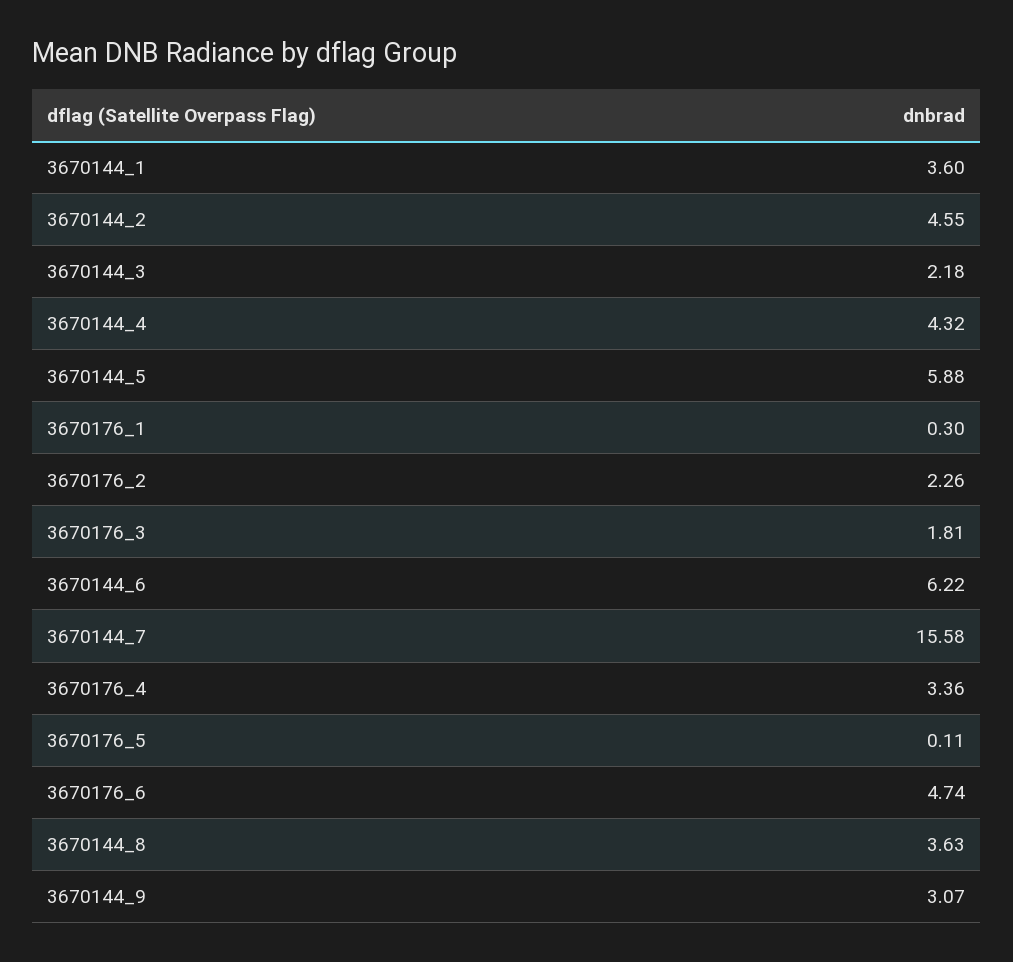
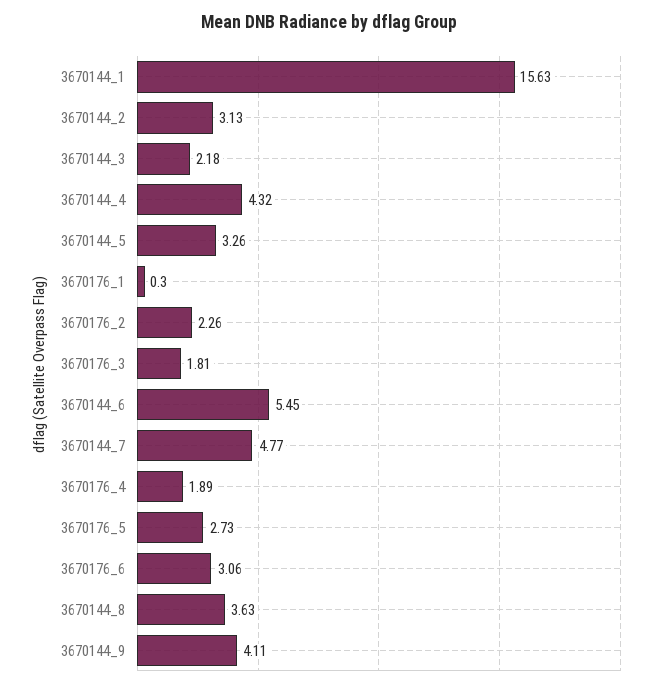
3670144_1: 3.6 -> 15.63
3670144_2: 4.55 -> 3.13
3670144_5: 5.88 -> 3.26
3670144_6: 6.22 -> 5.45
3670144_7: 15.58 -> 4.77
3670176_4: 3.36 -> 1.89
3670176_5: 0.11 -> 2.73
3670176_6: 4.74 -> 3.06
3670144_9: 3.07 -> 4.11

